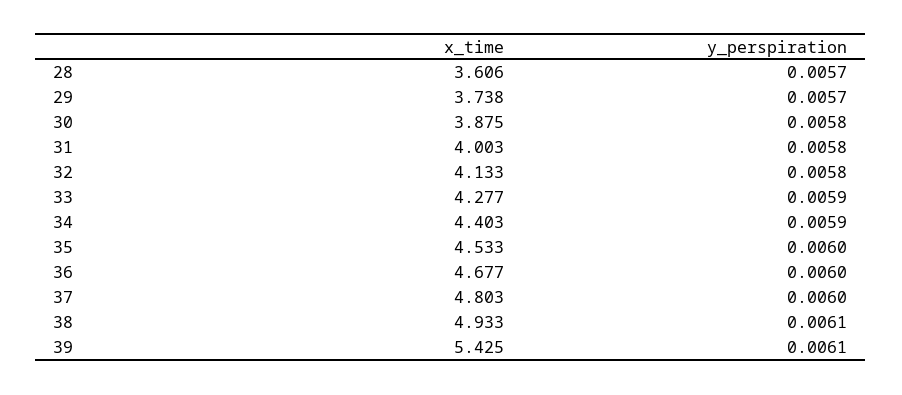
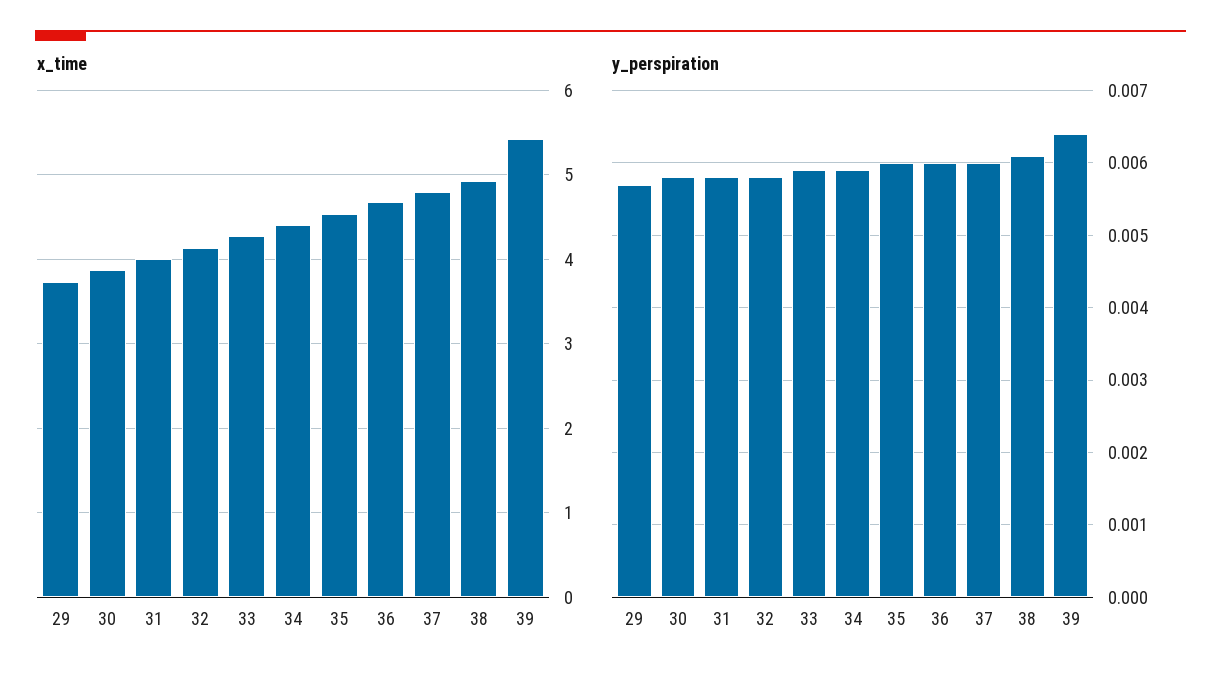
x_time, 28: 3.606 -> none
y_perspiration, 28: 0.0057 -> none
y_perspiration, 39: 0.0061 -> 0.0064

